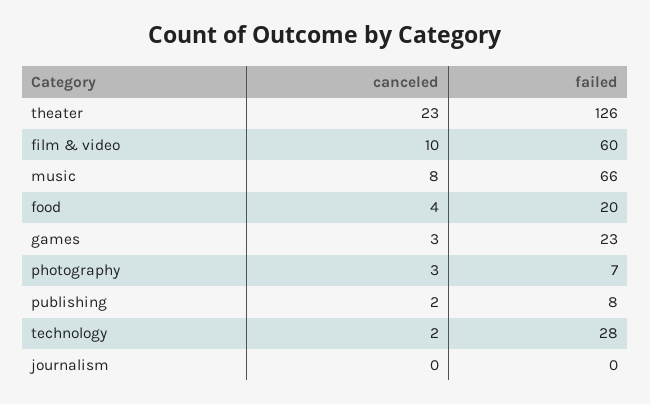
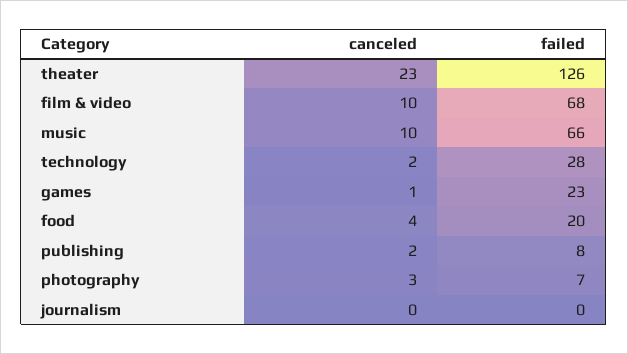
failed, film & video: 60 -> 68
canceled, music: 8 -> 10
canceled, games: 3 -> 1

